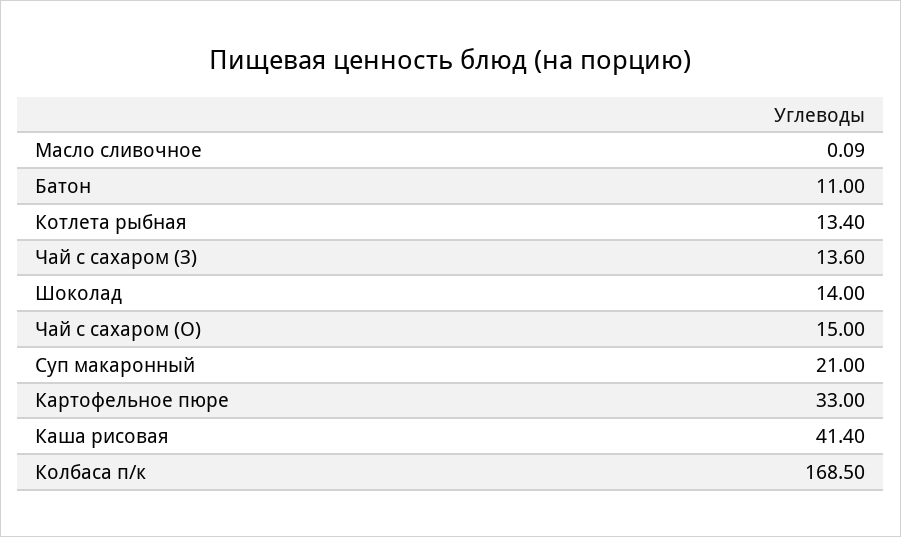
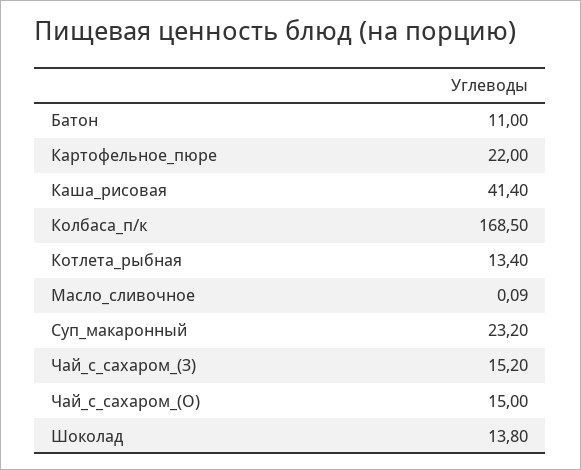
Чай с сахаром (З): 13.6 -> 15.2
Шоколад: 14 -> 13.8
Суп макаронный: 21 -> 23.2
Картофельное пюре: 33 -> 22

